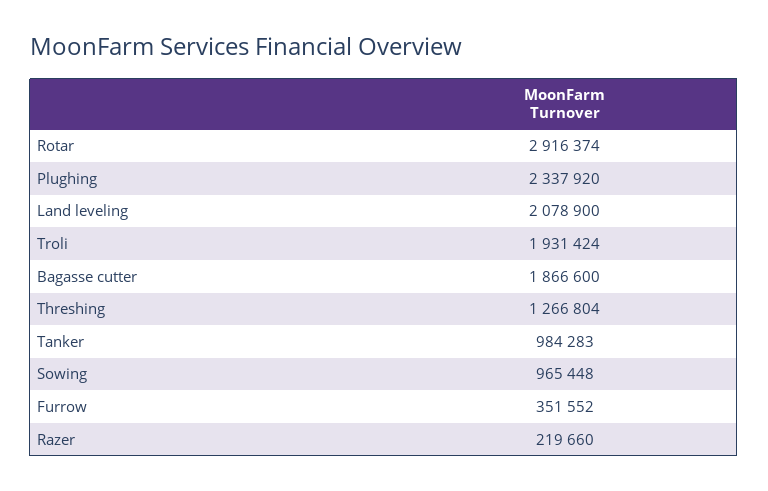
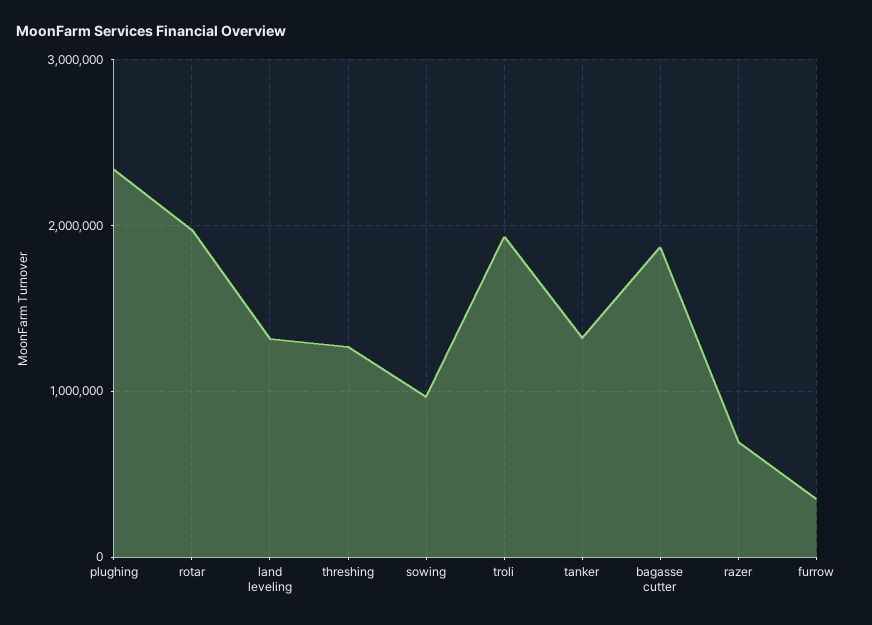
Rotar: 2916374 -> 2000000
Land leveling: 2078900 -> 1300000
Tanker: 984283 -> 1300000
Razer: 219660 -> 700000

